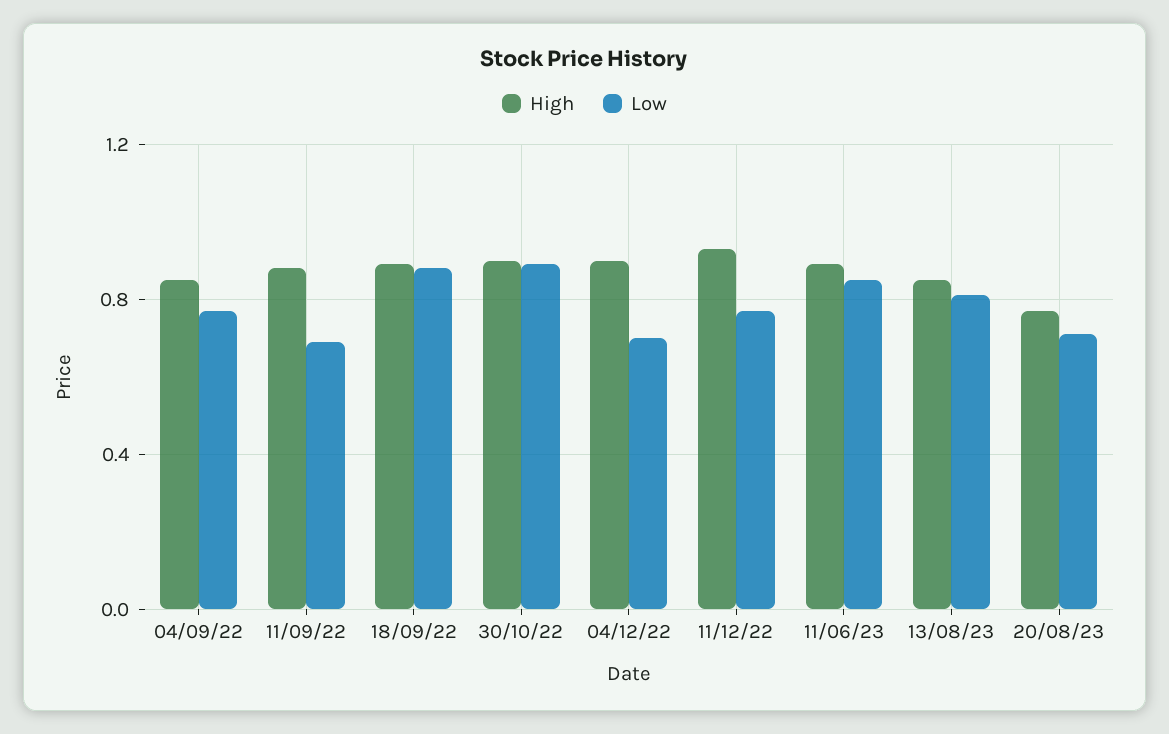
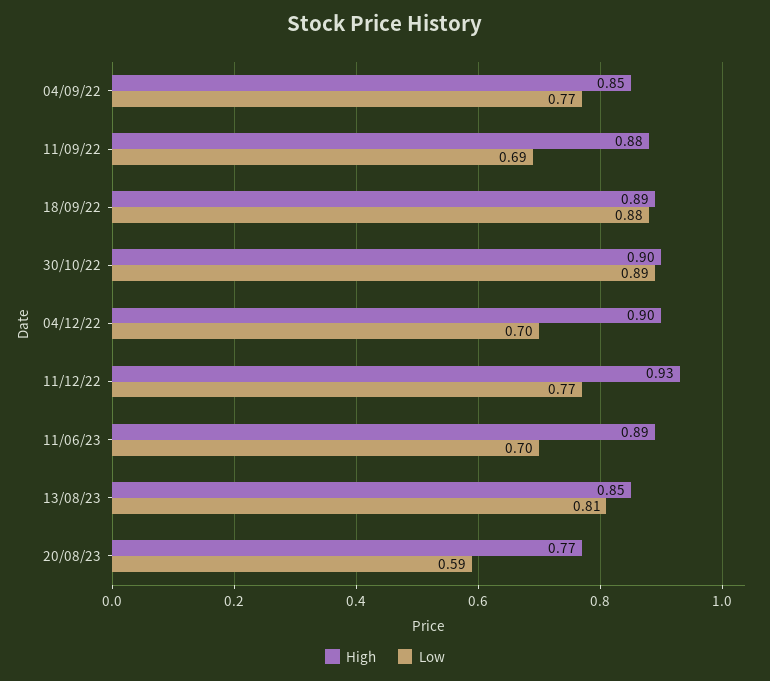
Low, 11/06/23: 0.85 -> 0.7
Low, 20/08/23: 0.7 -> 0.59

